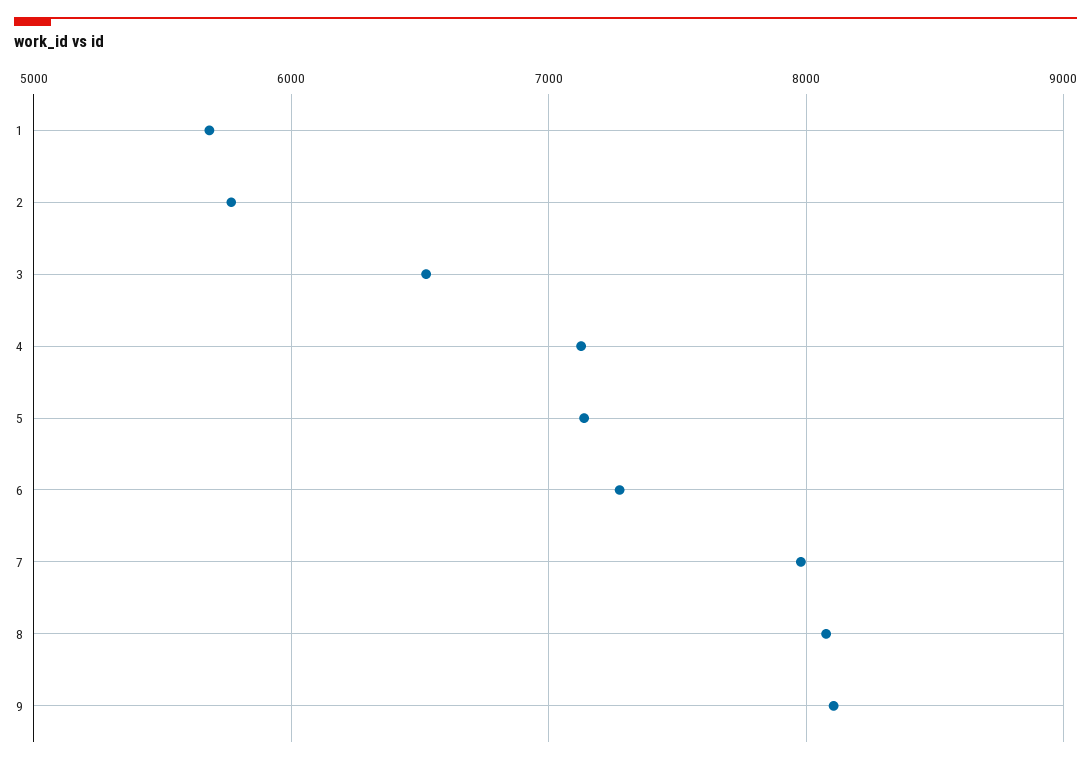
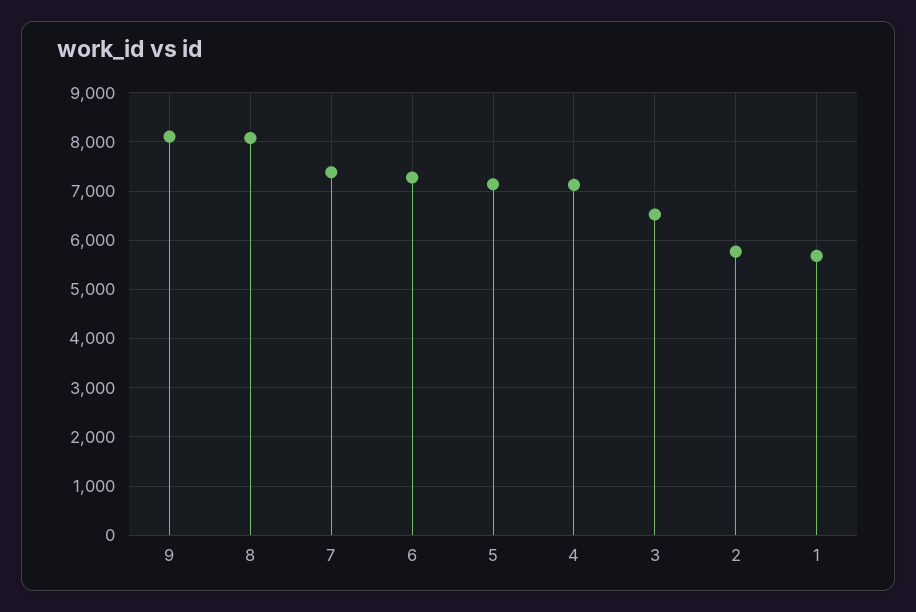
7: 8000 -> 7400

